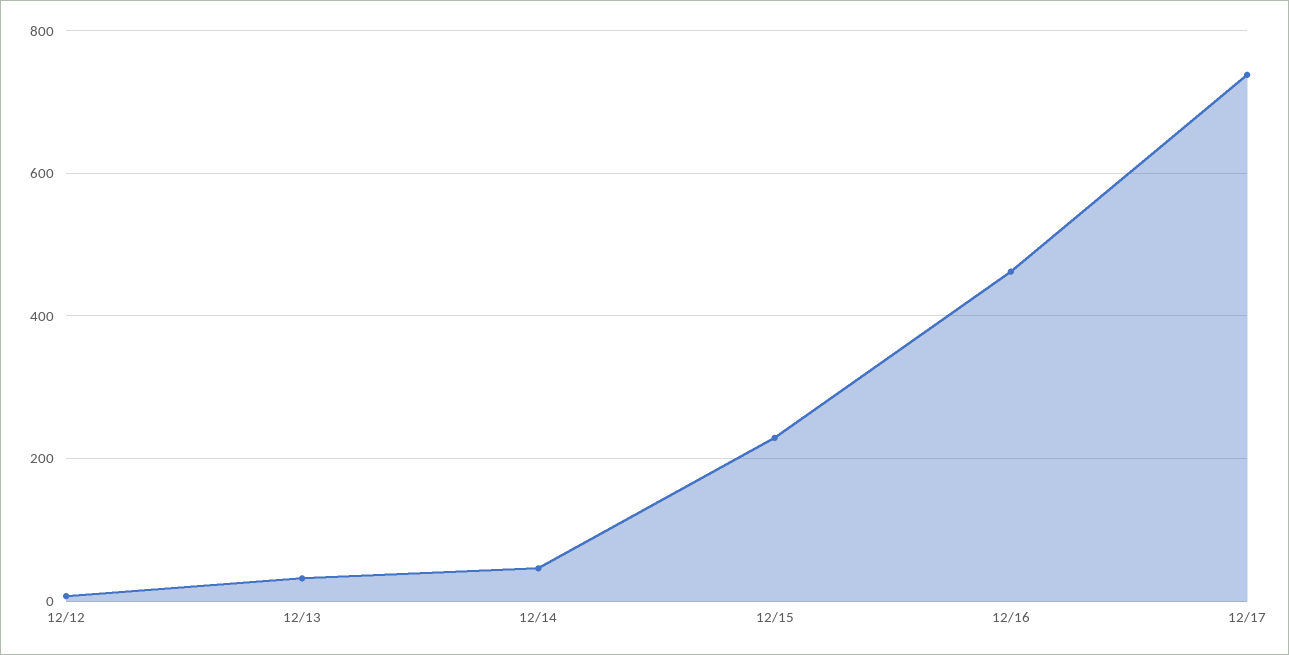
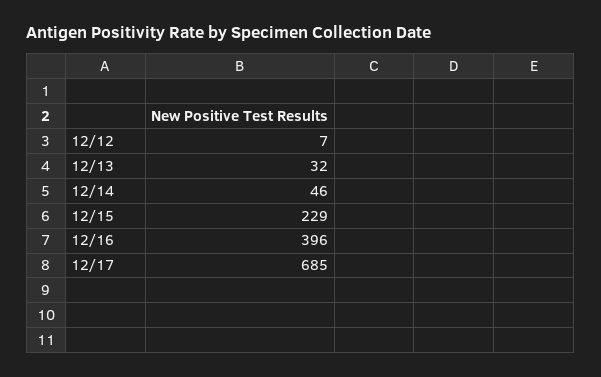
12/16: 460 -> 396
12/17: 740 -> 685

